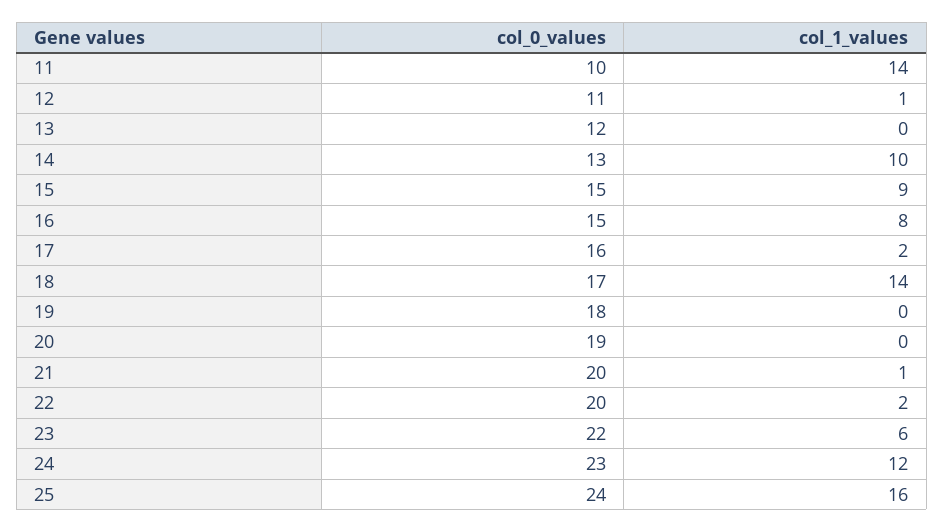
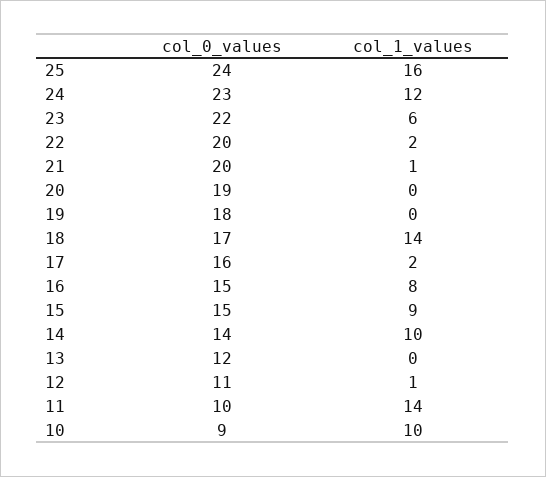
col_0_values, 14: 13 -> 14
col_0_values, 10: none -> 9
col_1_values, 10: none -> 10

